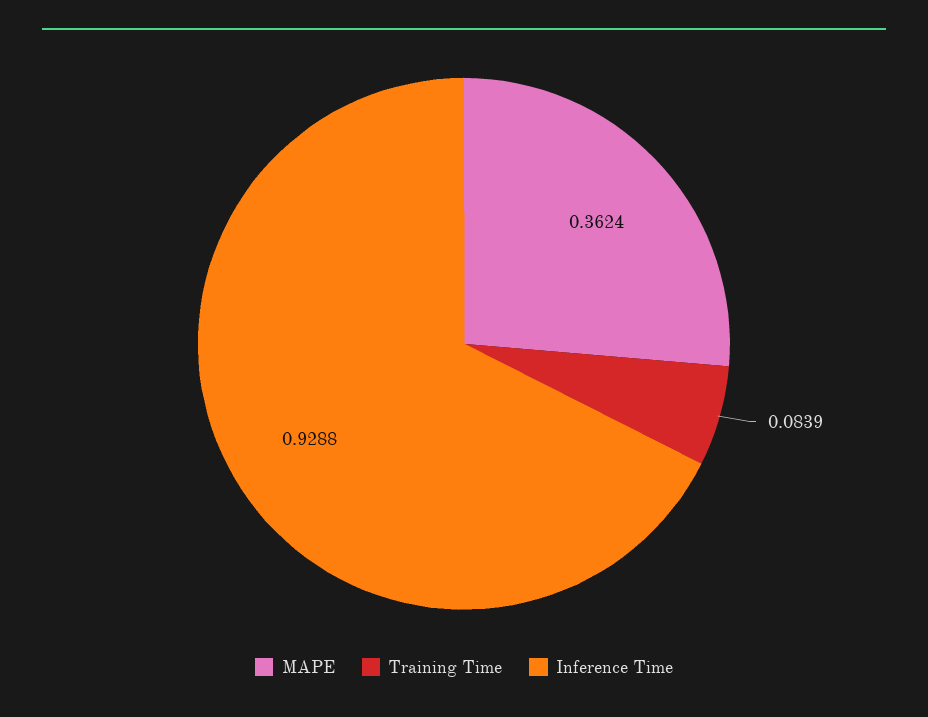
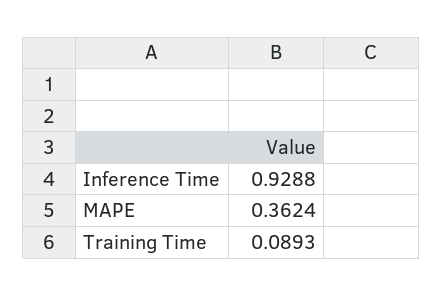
Training Time: 0.0839 -> 0.0893

